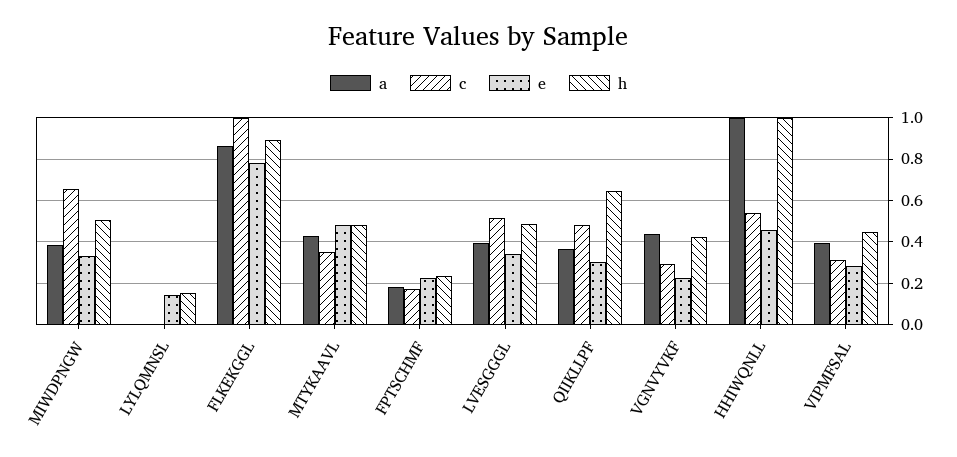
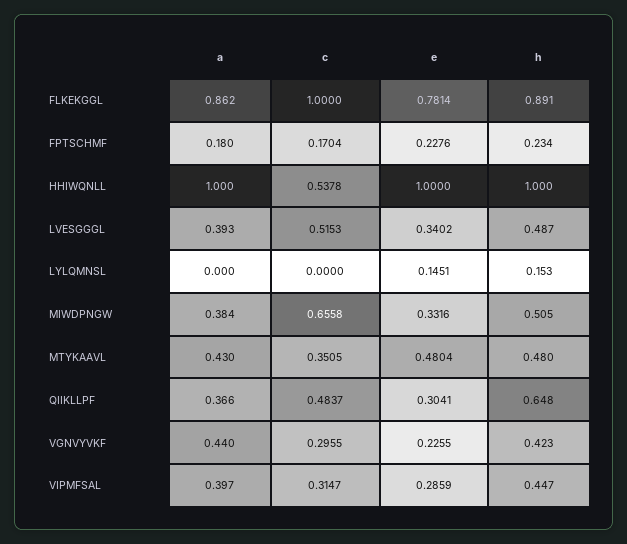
e, HHIWQNLL: 0.45 -> 1

